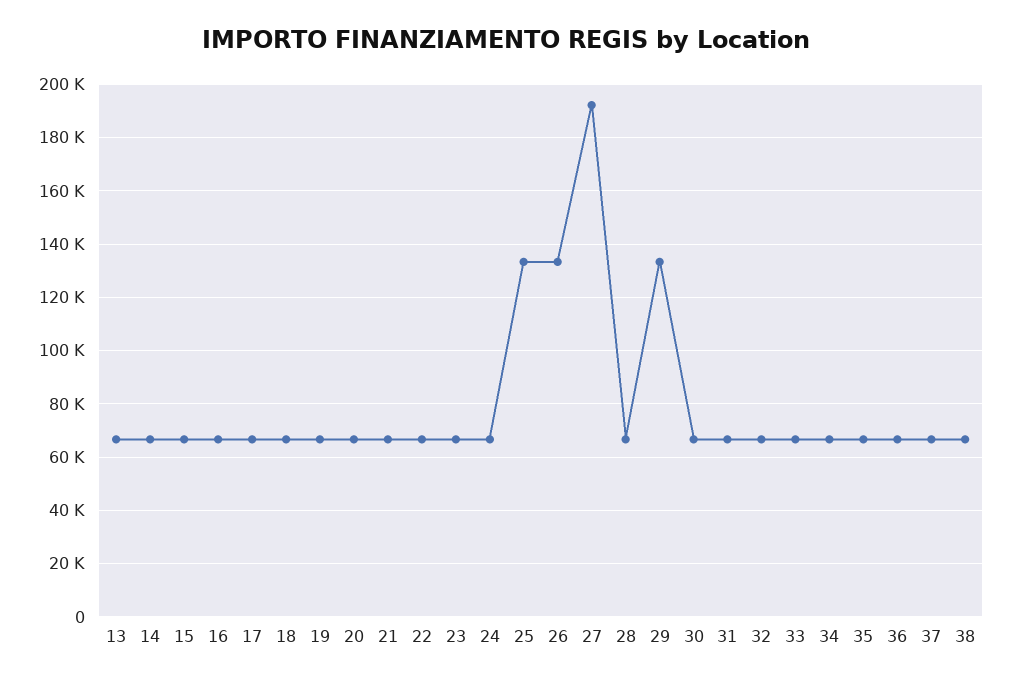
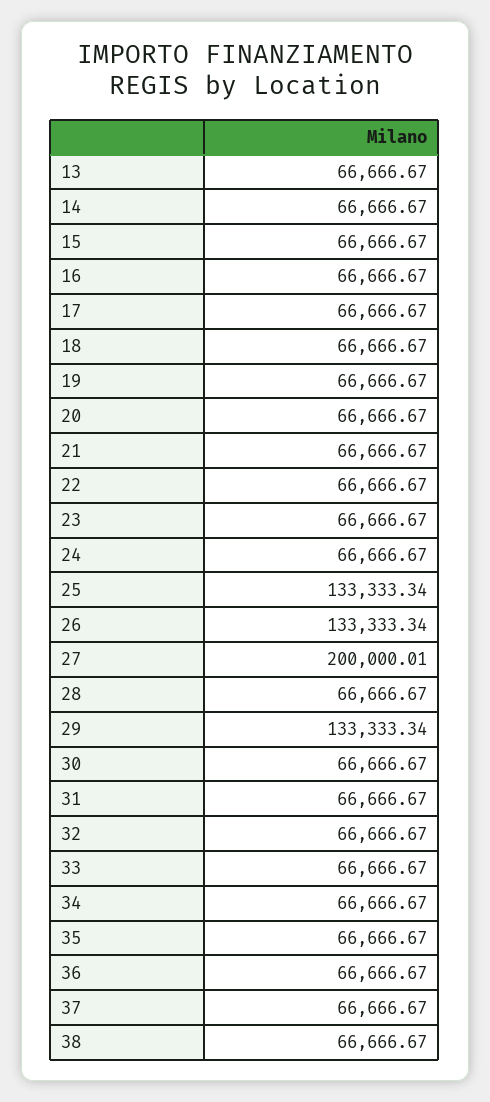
27: 192500 -> 200000.01

